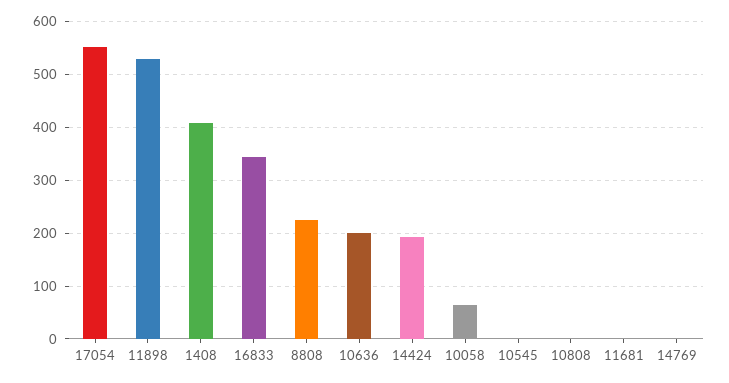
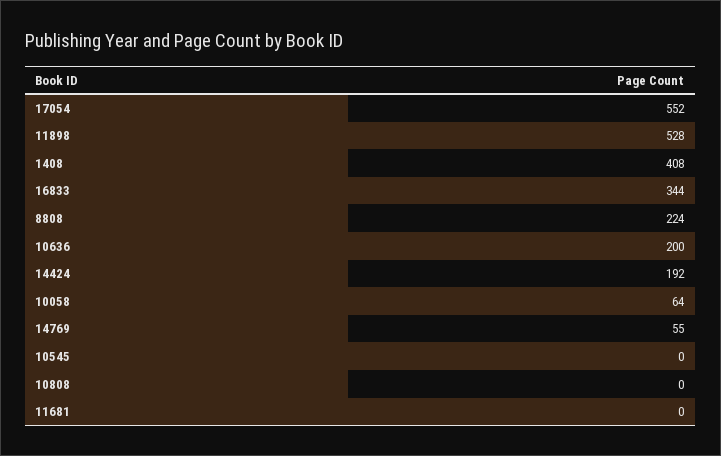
14769: 0 -> 55

